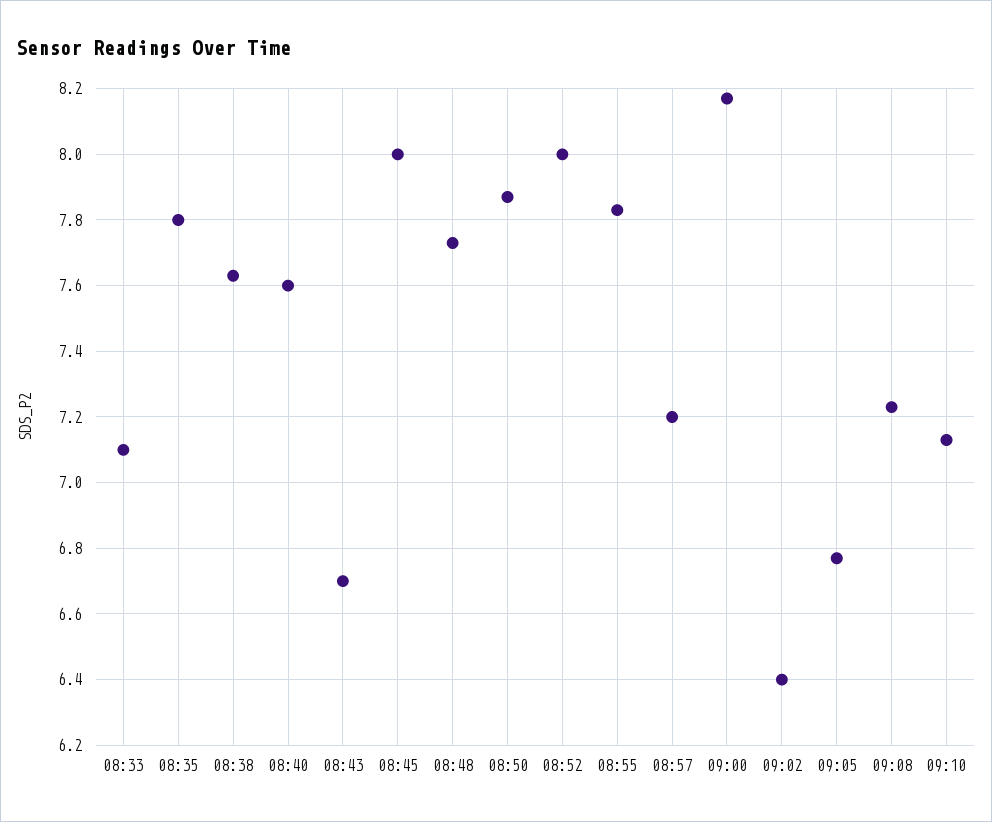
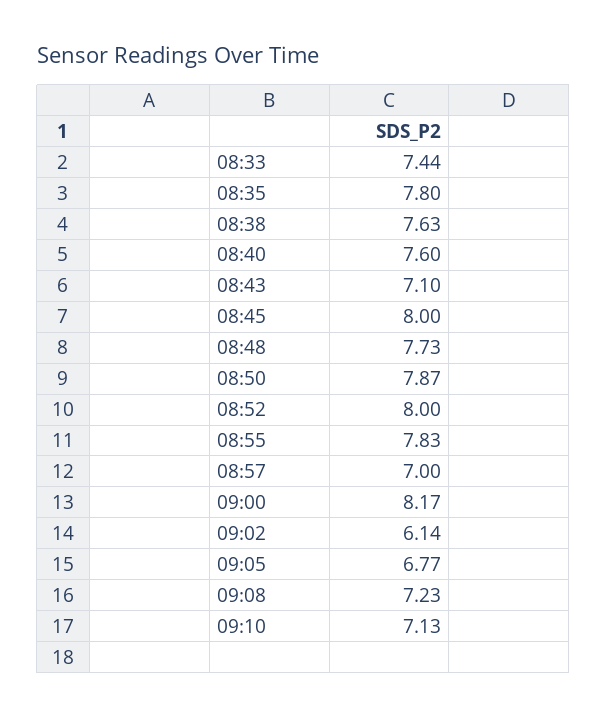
08:33: 7.1 -> 7.44
08:43: 6.7 -> 7.1
08:57: 7.2 -> 7
09:02: 6.4 -> 6.14

